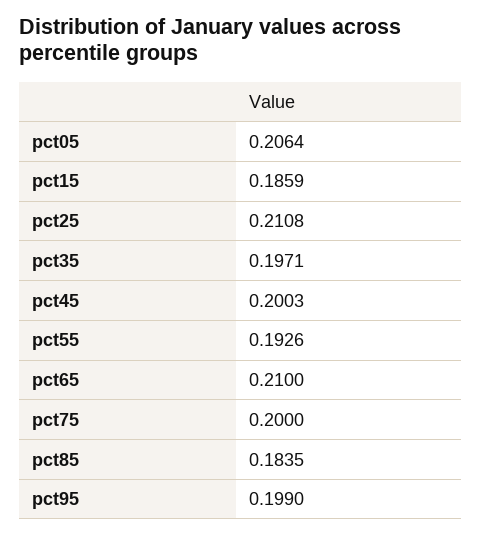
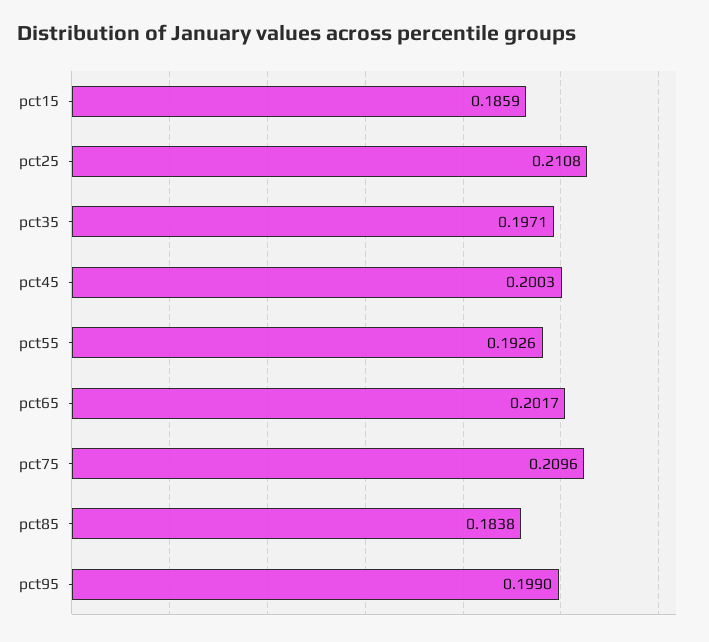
pct05: 0.2064 -> none
pct65: 0.21 -> 0.2017
pct75: 0.2 -> 0.2096
pct85: 0.1835 -> 0.1838

